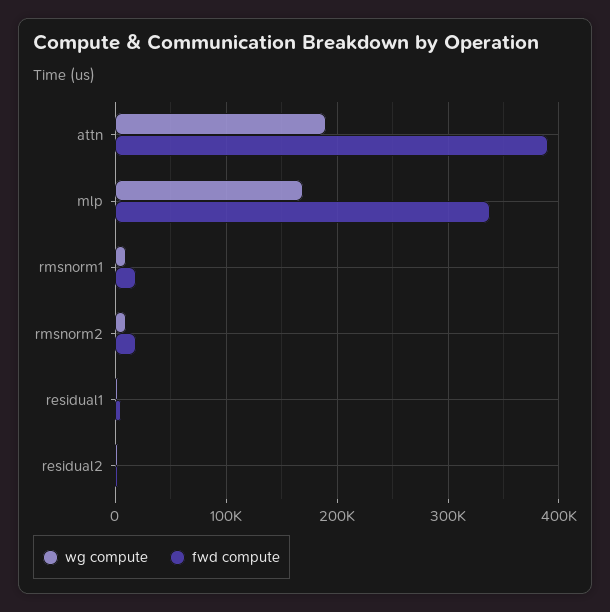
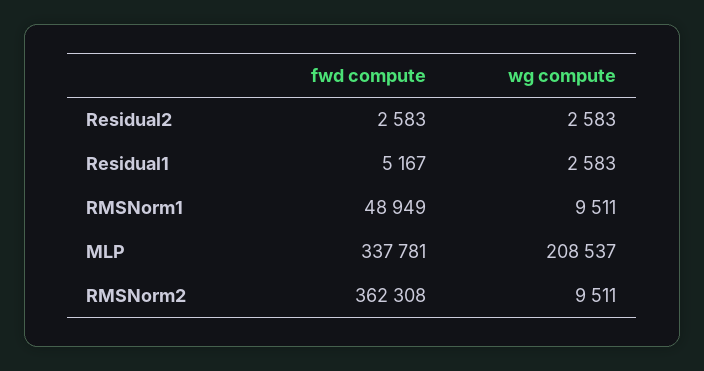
wg compute, attn: 190000 -> none
fwd compute, attn: 390000 -> none
wg compute, mlp: 170000 -> 208537
fwd compute, rmsnorm1: 20000 -> 48949
fwd compute, rmsnorm2: 20000 -> 362308

